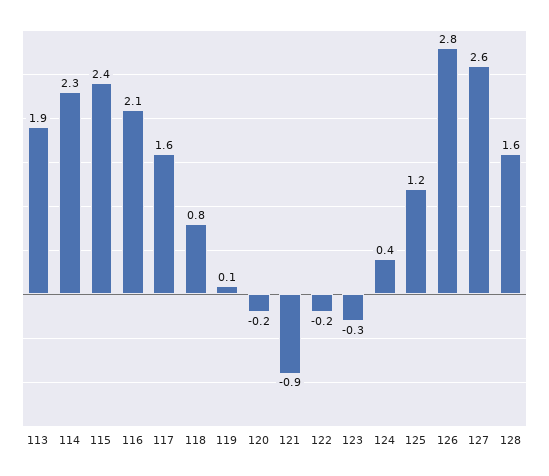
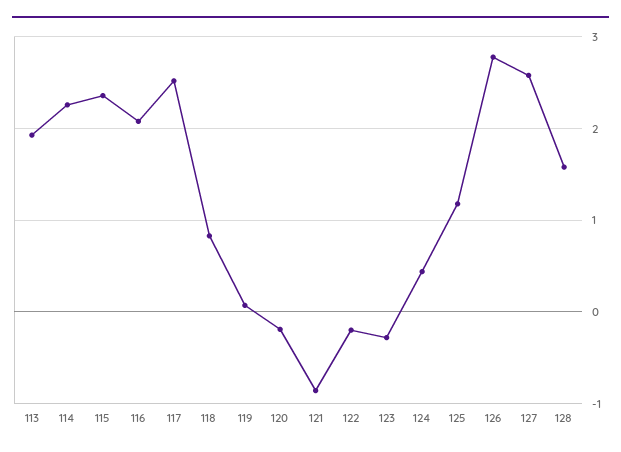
117: 1.6 -> 2.5

